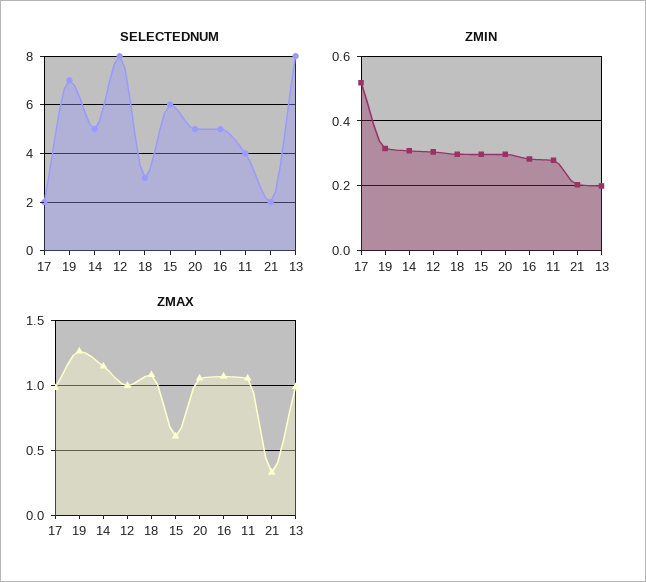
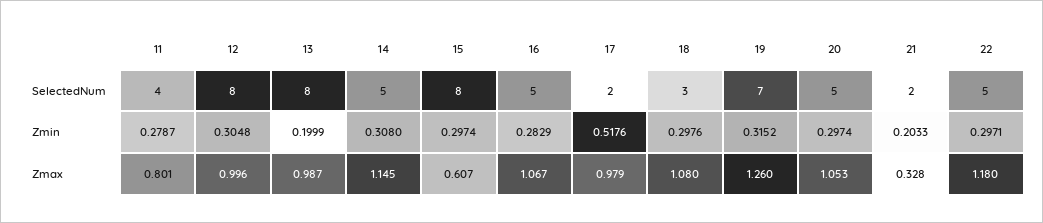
SELECTEDNUM, 15: 6 -> 8
ZMAX, 11: 1.05 -> 0.801
SELECTEDNUM, 22: none -> 5
ZMIN, 22: none -> 0.2971
ZMAX, 22: none -> 1.18

